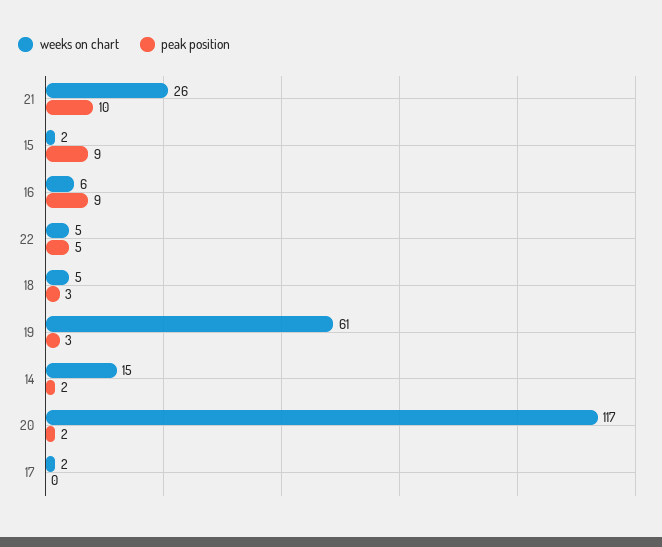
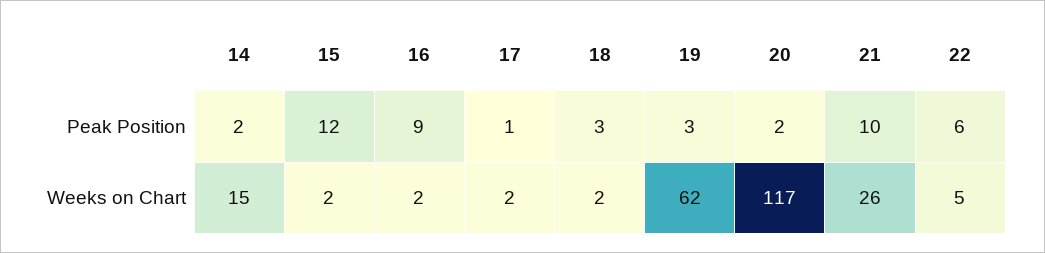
peak position, 15: 9 -> 12
weeks on chart, 16: 6 -> 2
peak position, 22: 5 -> 6
weeks on chart, 18: 5 -> 2
weeks on chart, 19: 61 -> 62
peak position, 17: 0 -> 1

